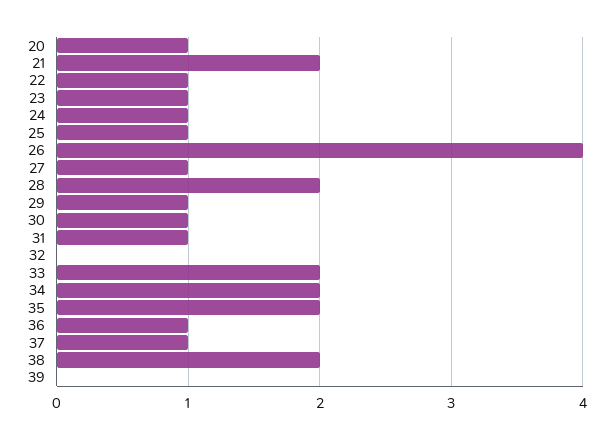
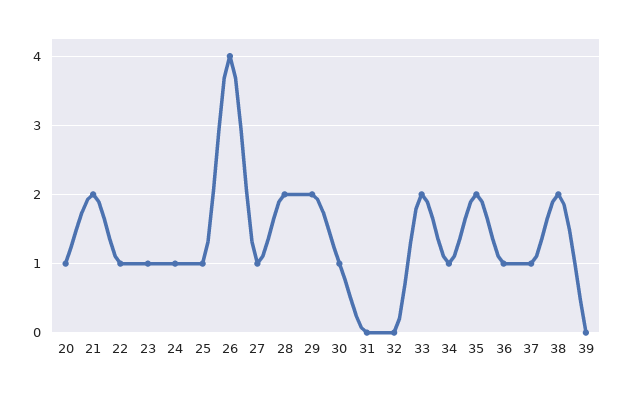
29: 1 -> 2
31: 1 -> 0
34: 2 -> 1

